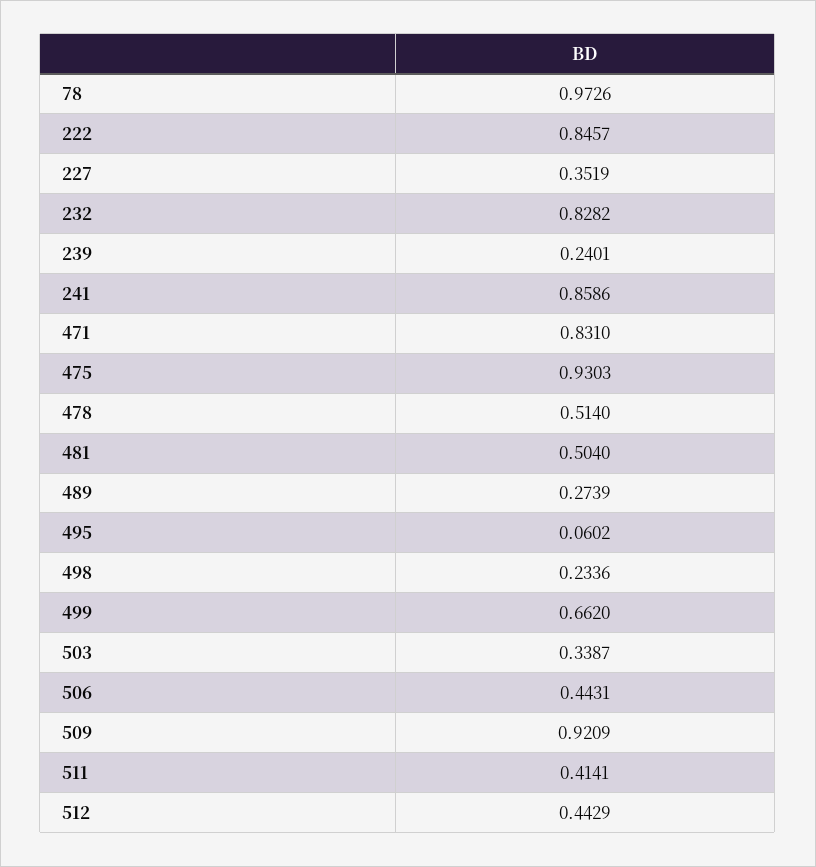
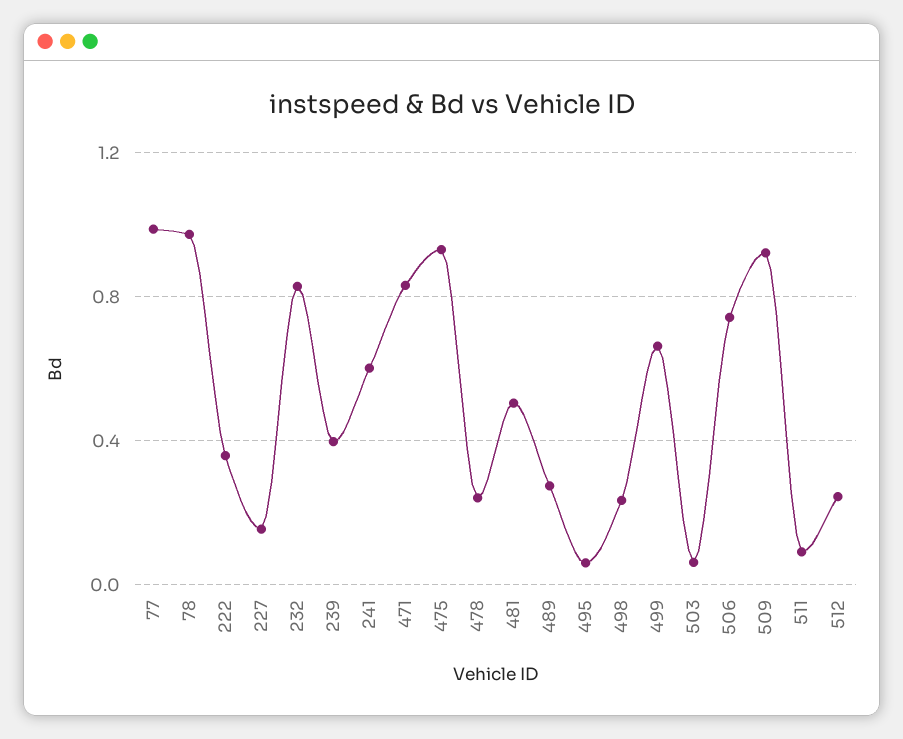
222: 0.8457 -> 0.35
227: 0.3519 -> 0.15
239: 0.2401 -> 0.4
241: 0.8586 -> 0.6
478: 0.514 -> 0.25
503: 0.3387 -> 0.05
506: 0.4431 -> 0.75
511: 0.4141 -> 0.1
512: 0.4429 -> 0.25
77: none -> 1

